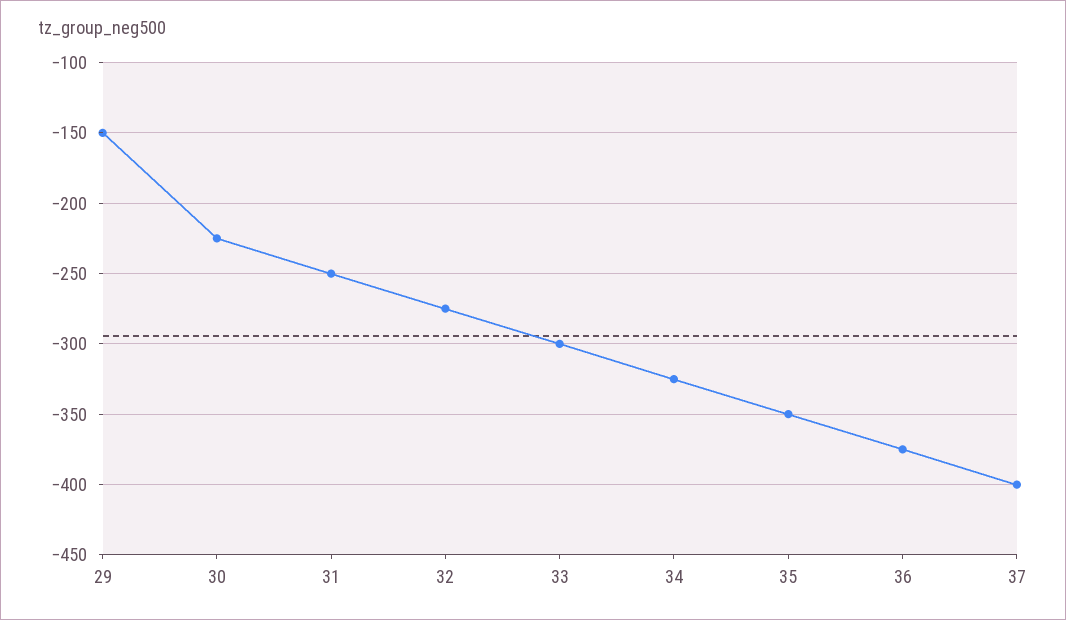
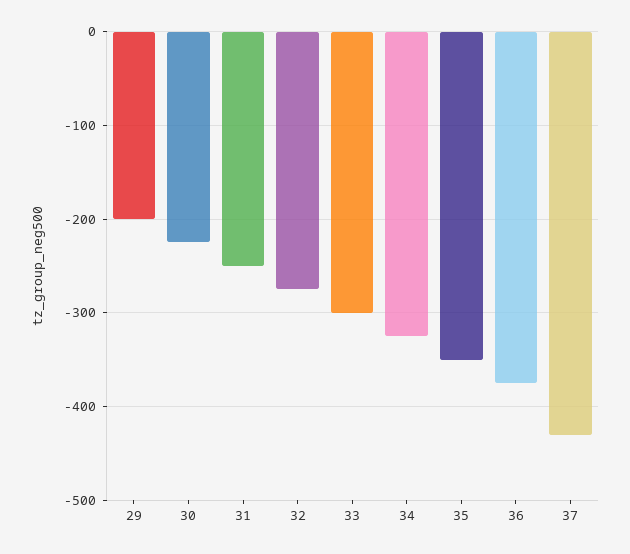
29: -150 -> -200
37: -400 -> -430

